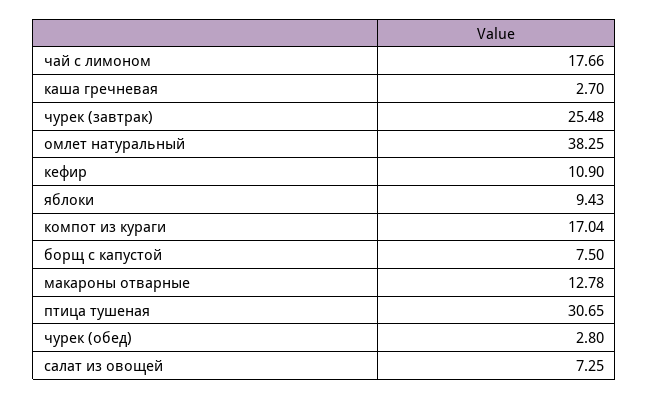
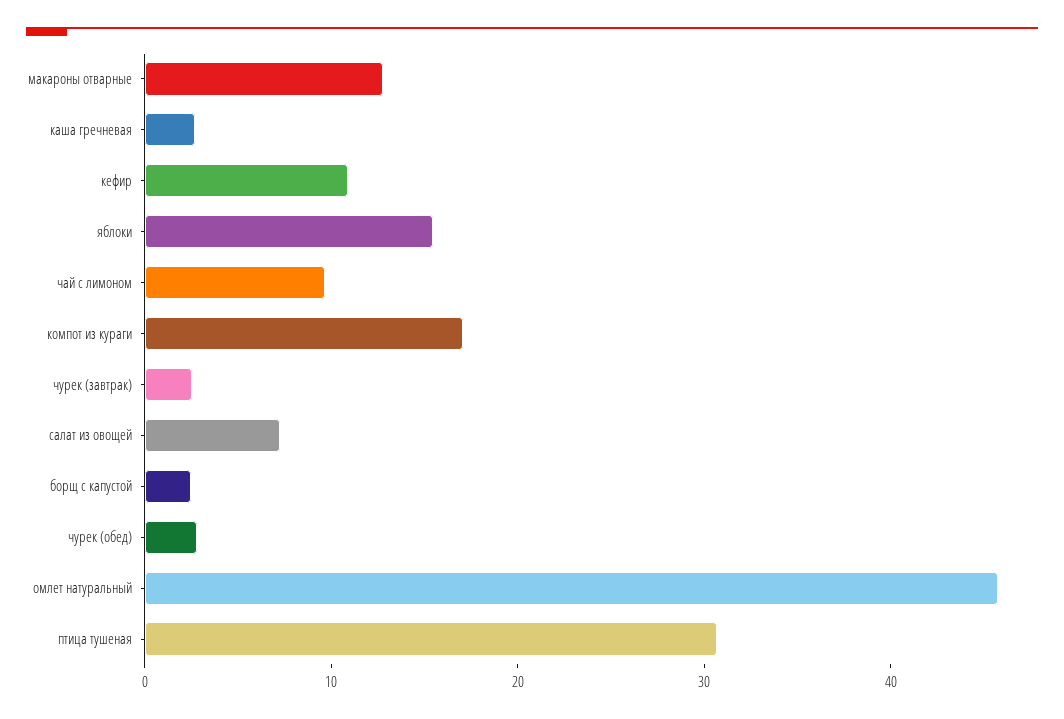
чай с лимоном: 17.66 -> 10
чурек (завтрак): 25.48 -> 2
омлет натуральный: 38.25 -> 46
яблоки: 9.43 -> 16
борщ с капустой: 7.5 -> 2

